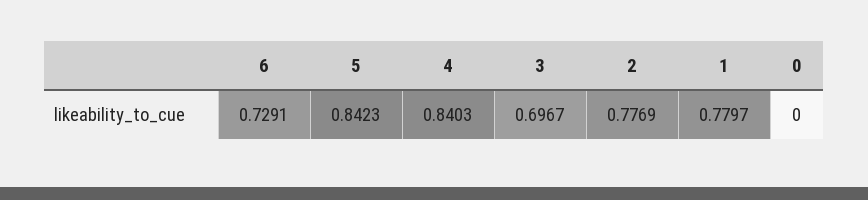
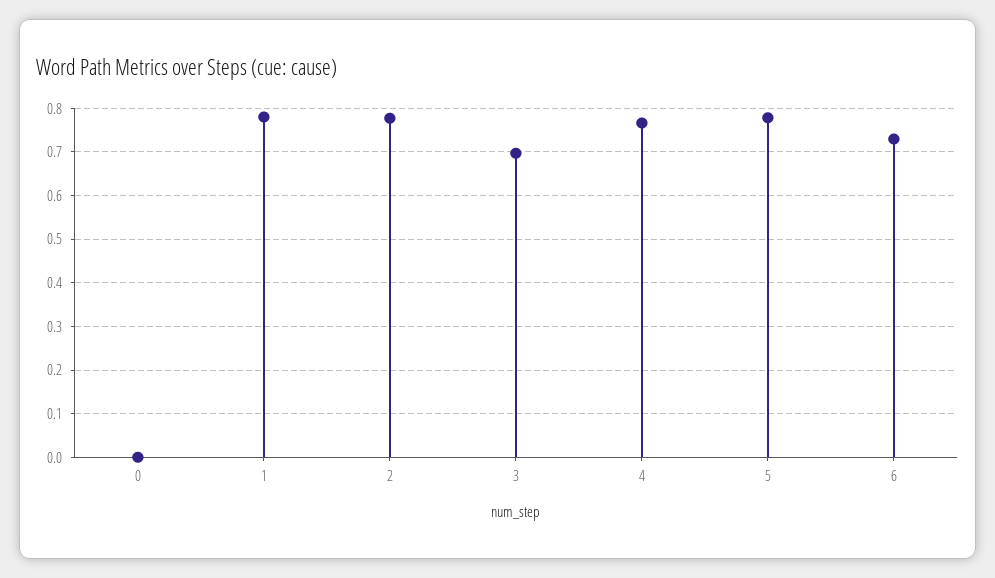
5: 0.8423 -> 0.78
4: 0.8403 -> 0.76

